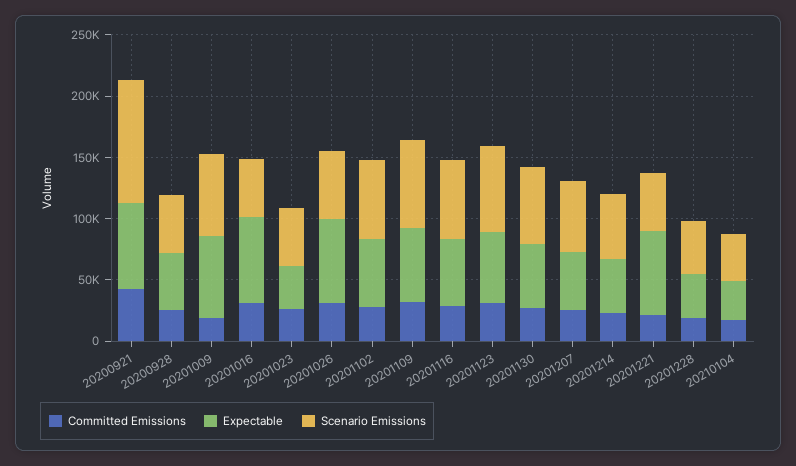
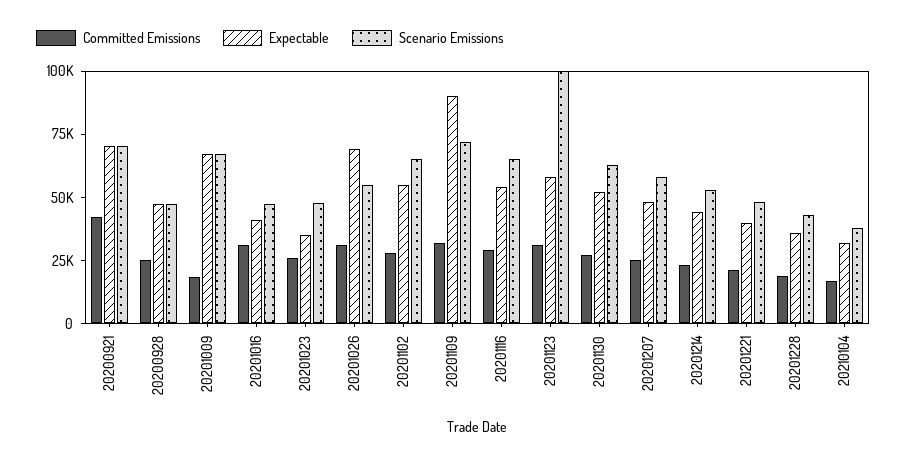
Scenario Emissions, 20200921: 100000 -> 70000
Expectable, 20201016: 70000 -> 40000
Expectable, 20201109: 60000 -> 90000
Scenario Emissions, 20201123: 70000 -> 100000
Expectable, 20201221: 70000 -> 40000

